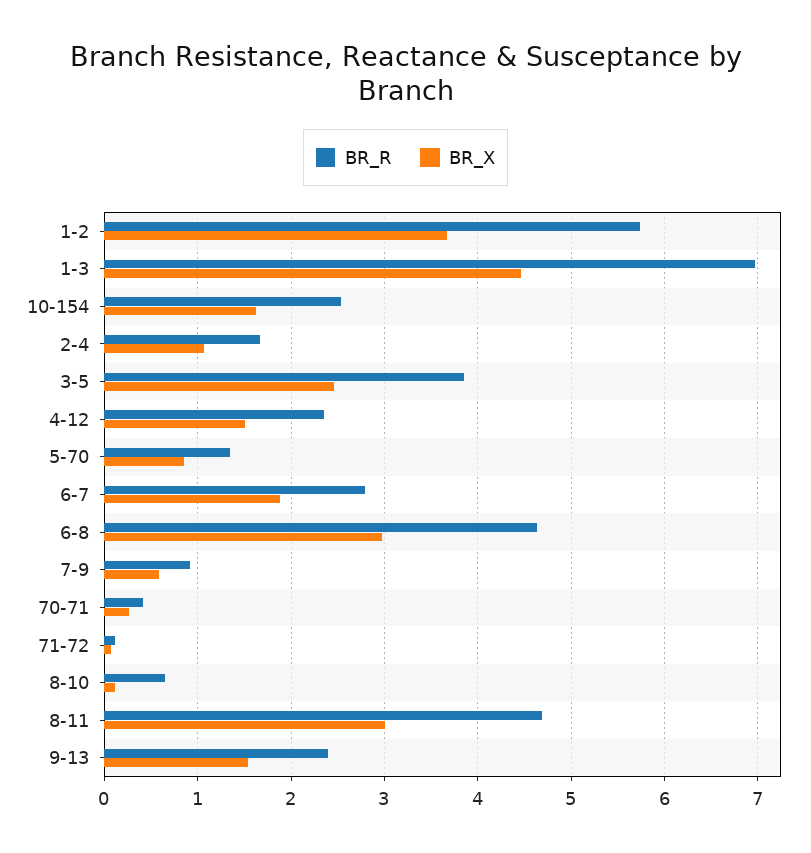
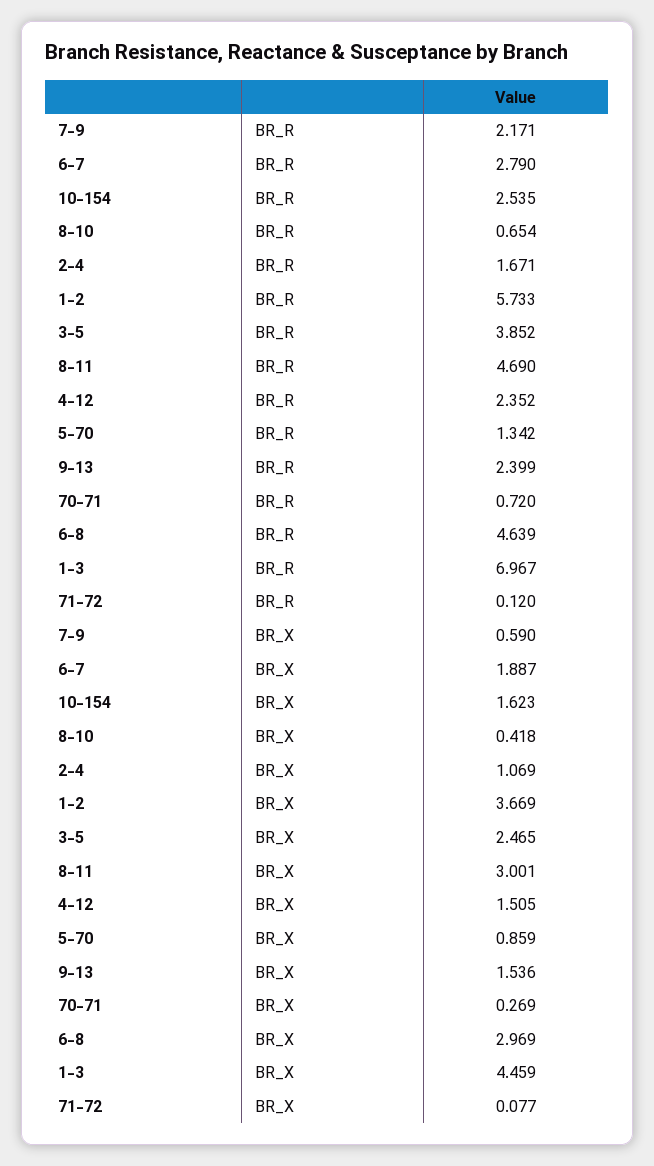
BR_R, 7-9: 0.9 -> 2.171
BR_R, 70-71: 0.4 -> 0.72
BR_X, 8-10: 0.1 -> 0.418

